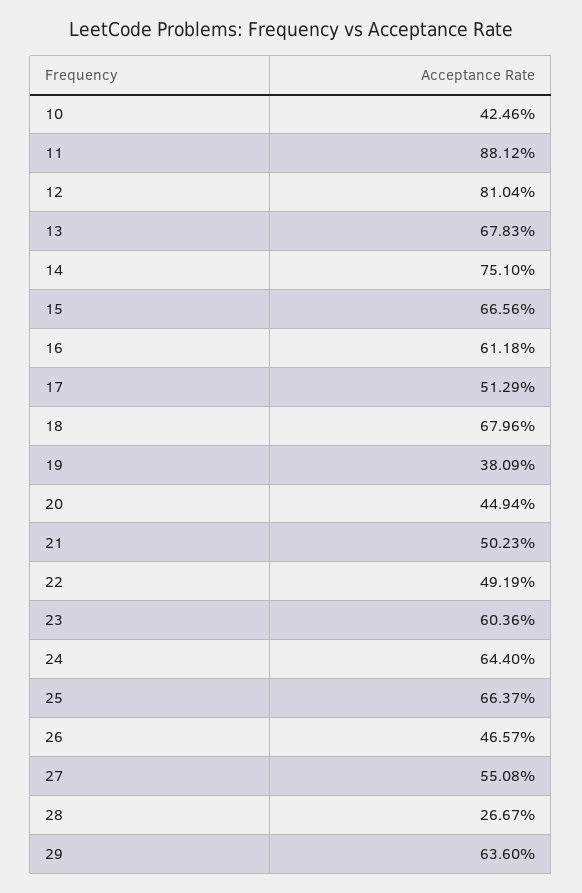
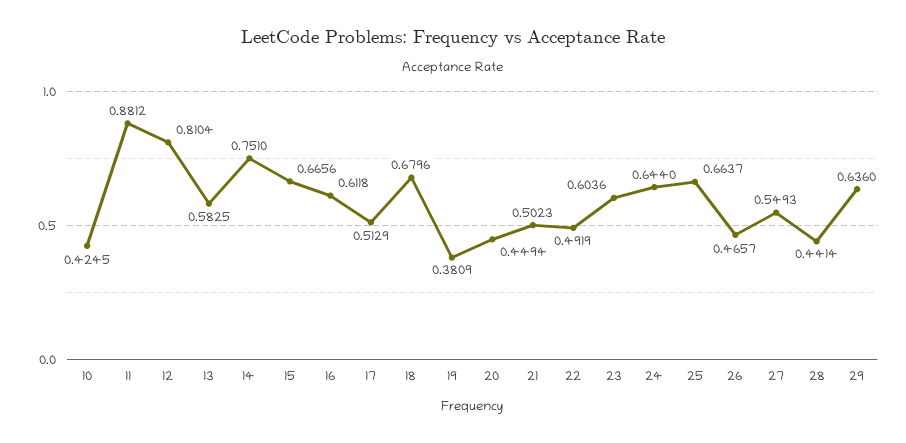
10: 0.4246 -> 0.4245
13: 0.6783 -> 0.5825
27: 0.5508 -> 0.5493
28: 0.2667 -> 0.4414

